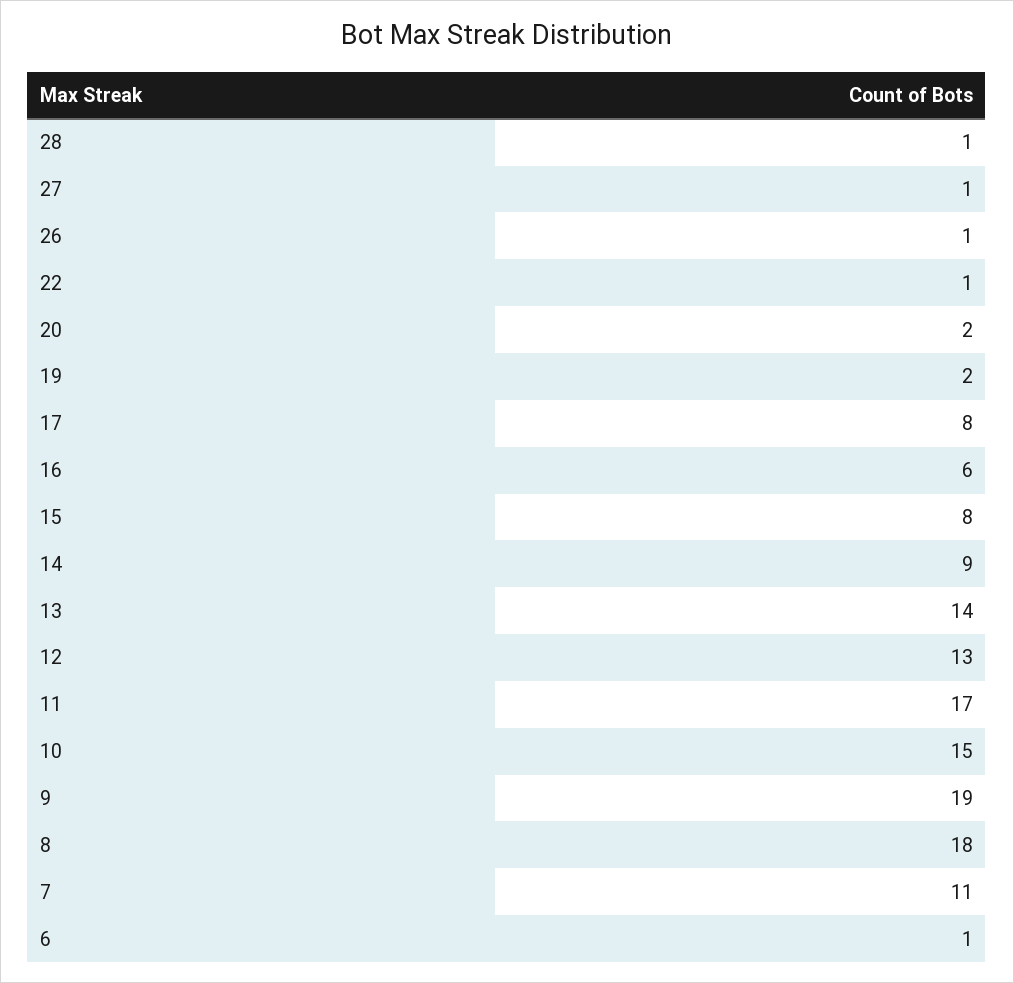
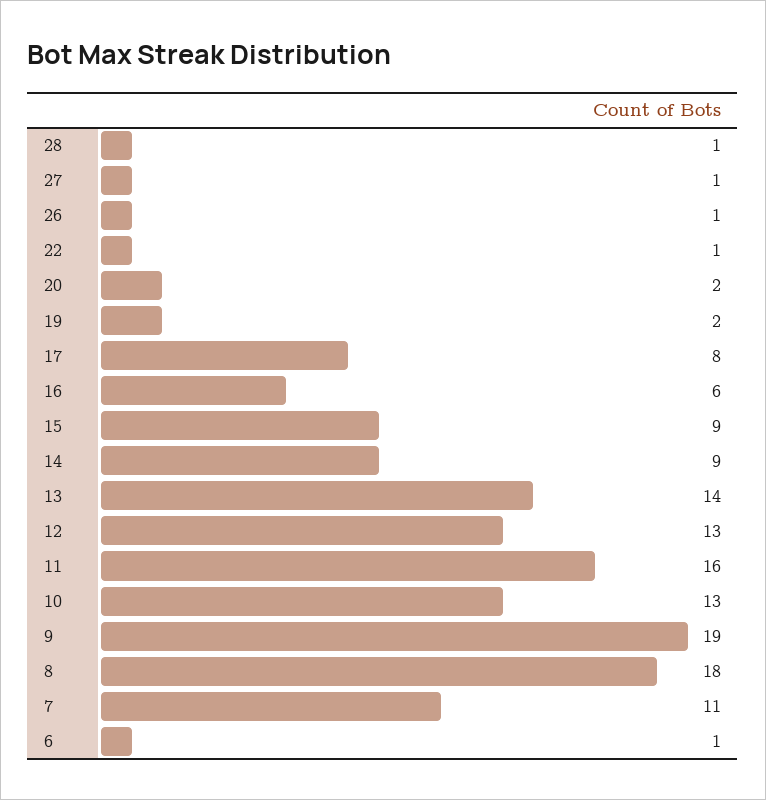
15: 8 -> 9
11: 17 -> 16
10: 15 -> 13

